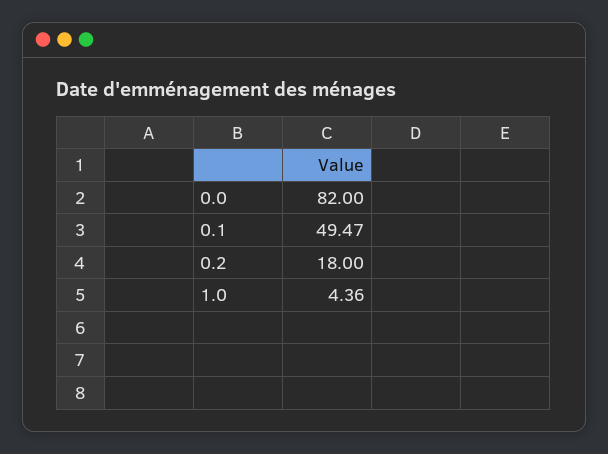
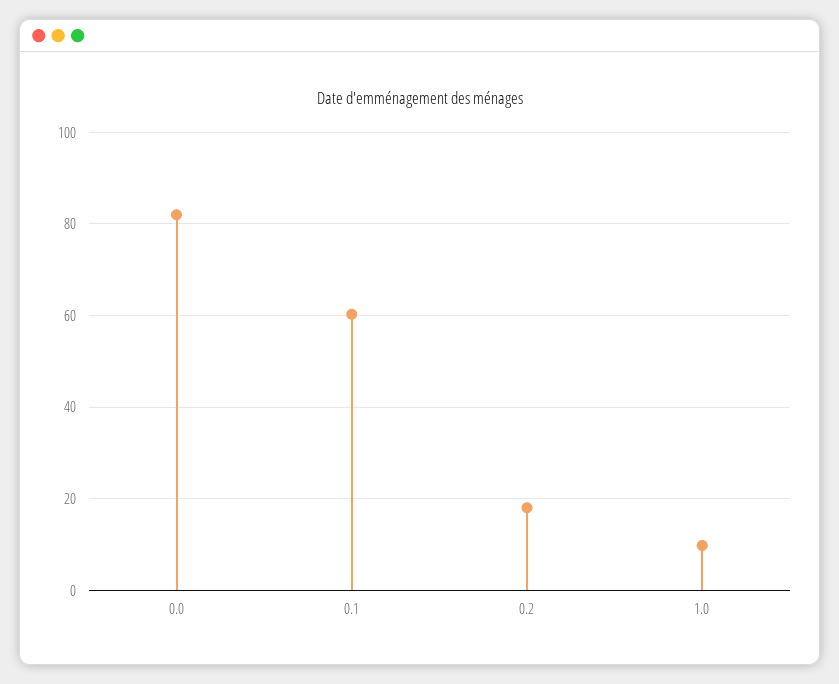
0.1: 49.47 -> 60
1.0: 4.36 -> 10

